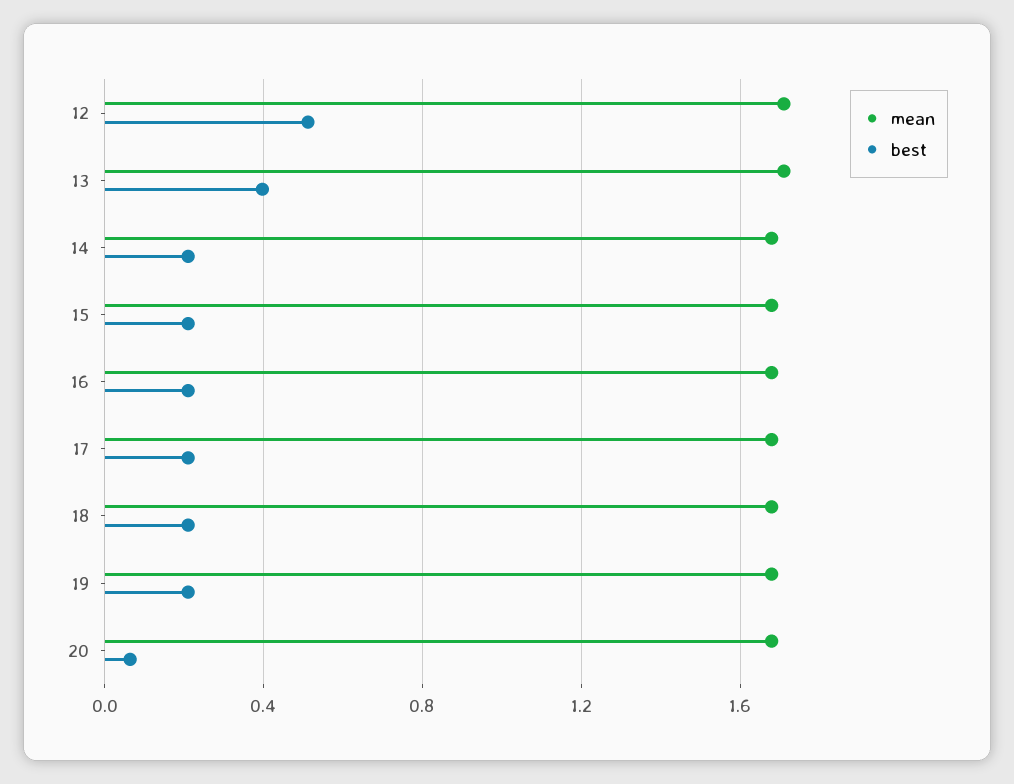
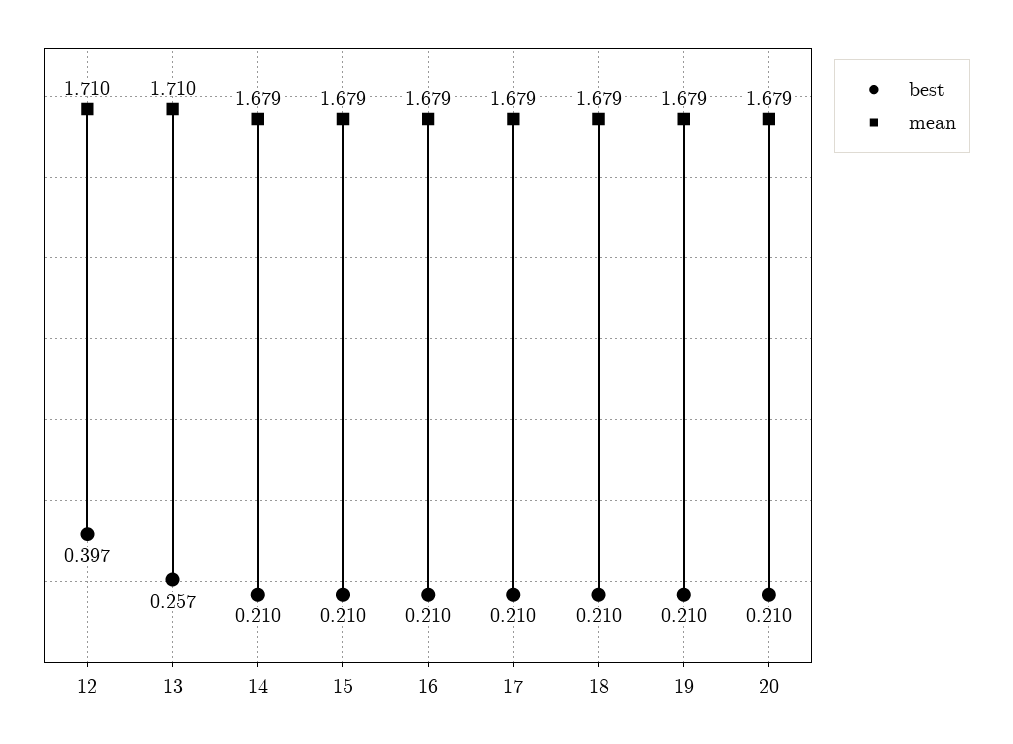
best, 12: 0.5 -> 0.397
best, 13: 0.4 -> 0.257
best, 20: 0.05 -> 0.21

